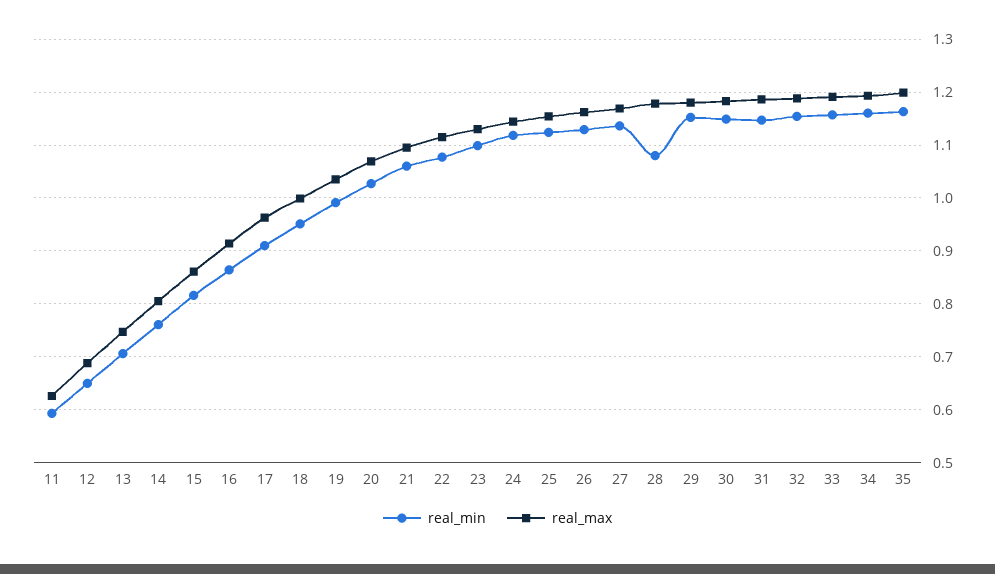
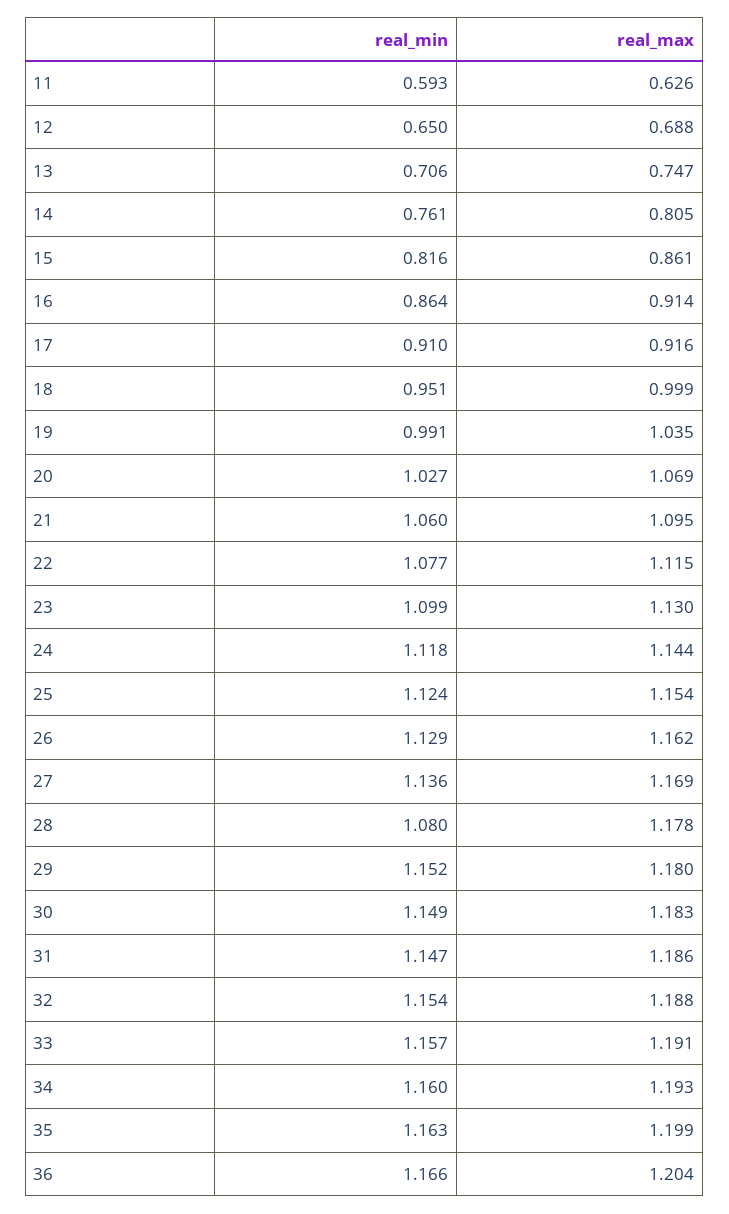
real_max, 17: 0.96 -> 0.916
real_min, 36: none -> 1.166
real_max, 36: none -> 1.204

